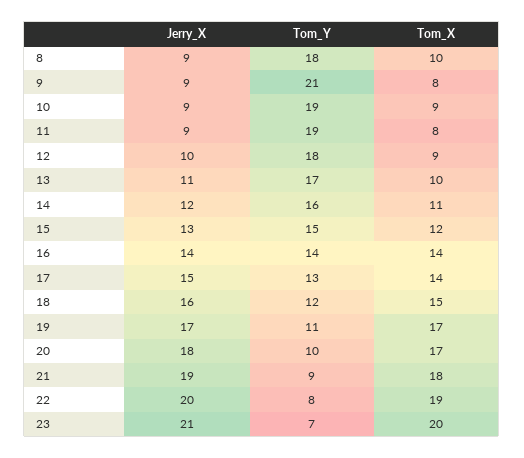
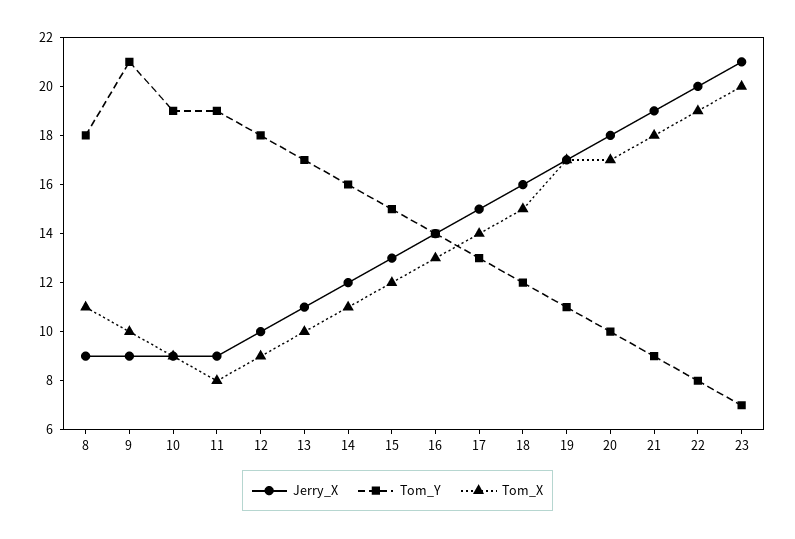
Tom_X, 8: 10 -> 11
Tom_X, 9: 8 -> 10
Tom_X, 16: 14 -> 13

